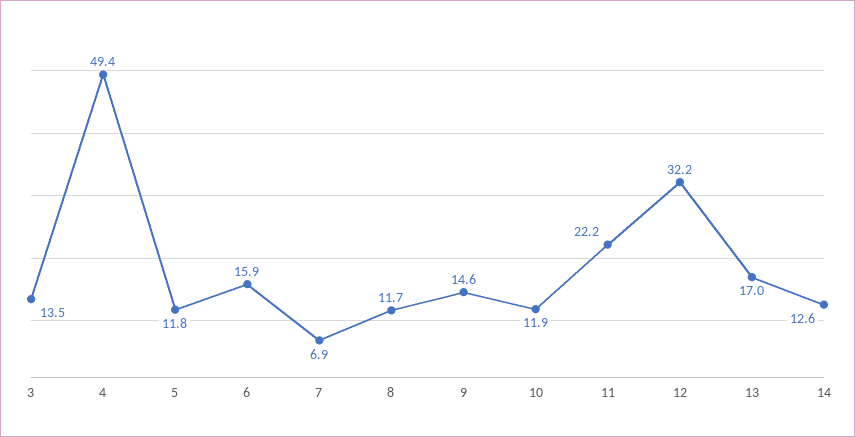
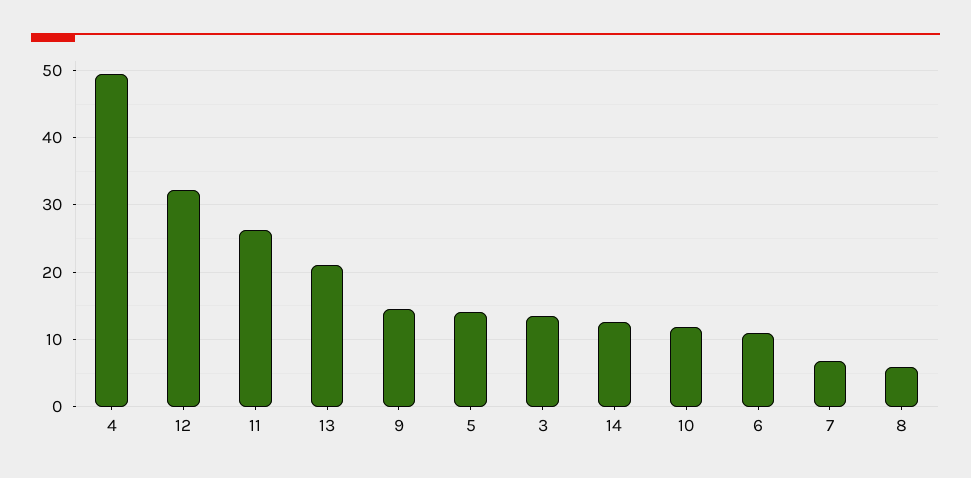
5: 11.8 -> 14
6: 15.9 -> 11
8: 11.7 -> 6
11: 22.2 -> 26
13: 17 -> 21

